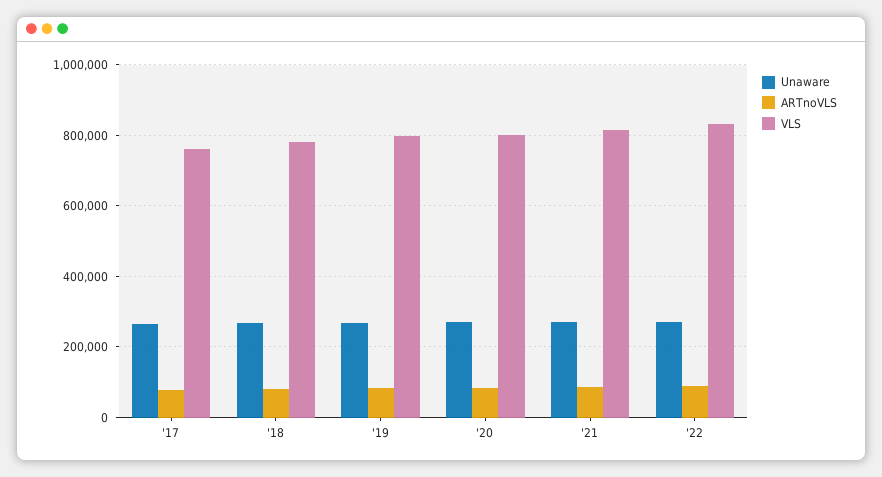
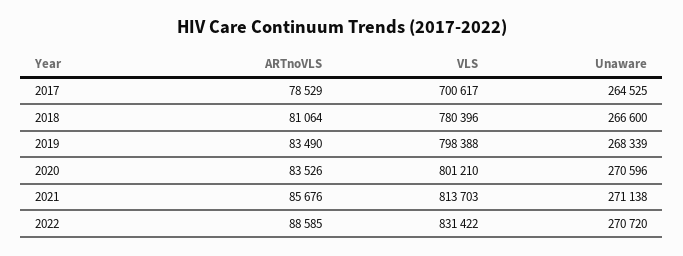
VLS, '17: 760000 -> 700617

